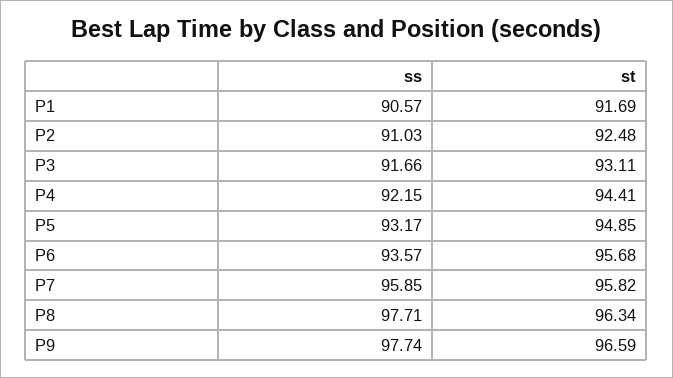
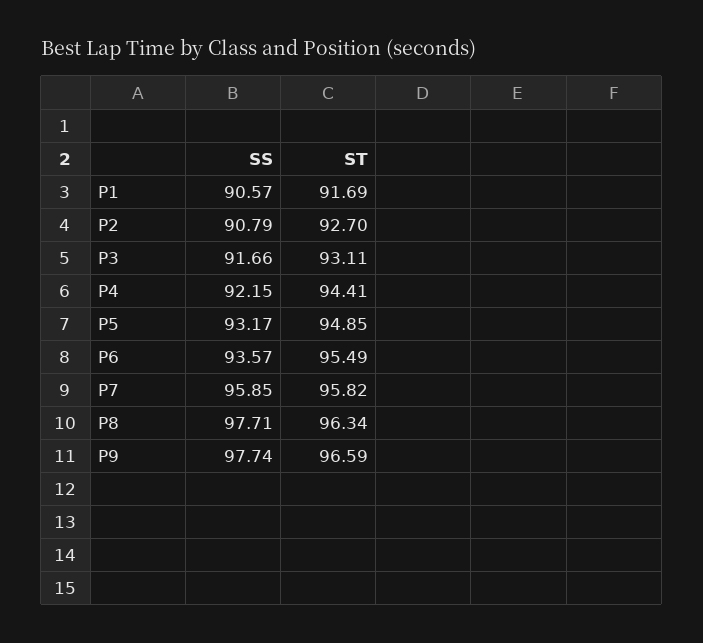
ss, P2: 91.03 -> 90.79
st, P2: 92.48 -> 92.7
st, P6: 95.68 -> 95.49

